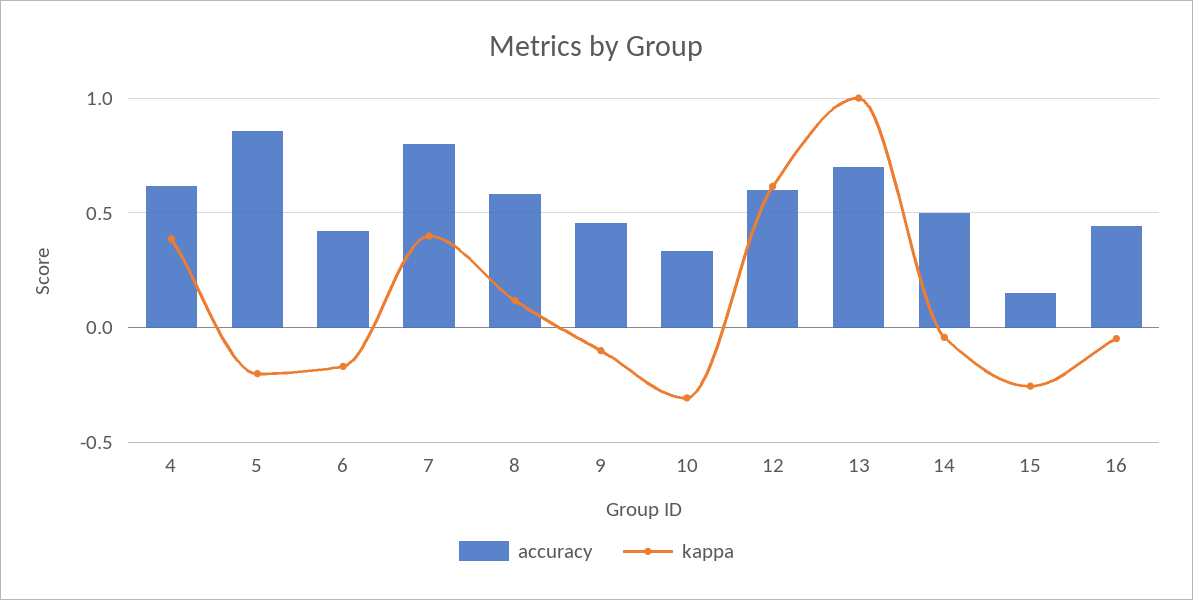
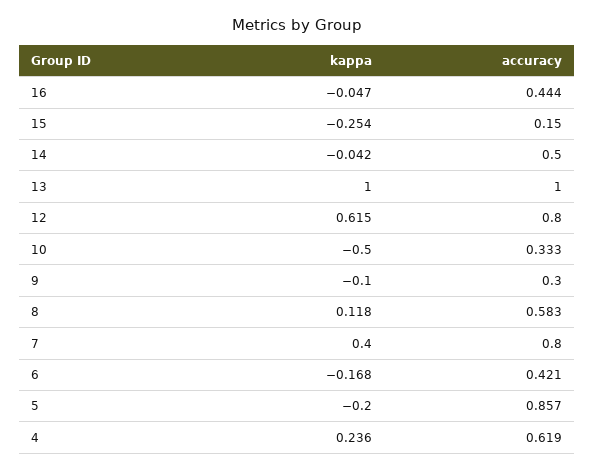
kappa, 4: 0.4 -> 0.236
accuracy, 9: 0.45 -> 0.3
kappa, 10: -0.3 -> -0.5
accuracy, 12: 0.6 -> 0.8
accuracy, 13: 0.7 -> 1

